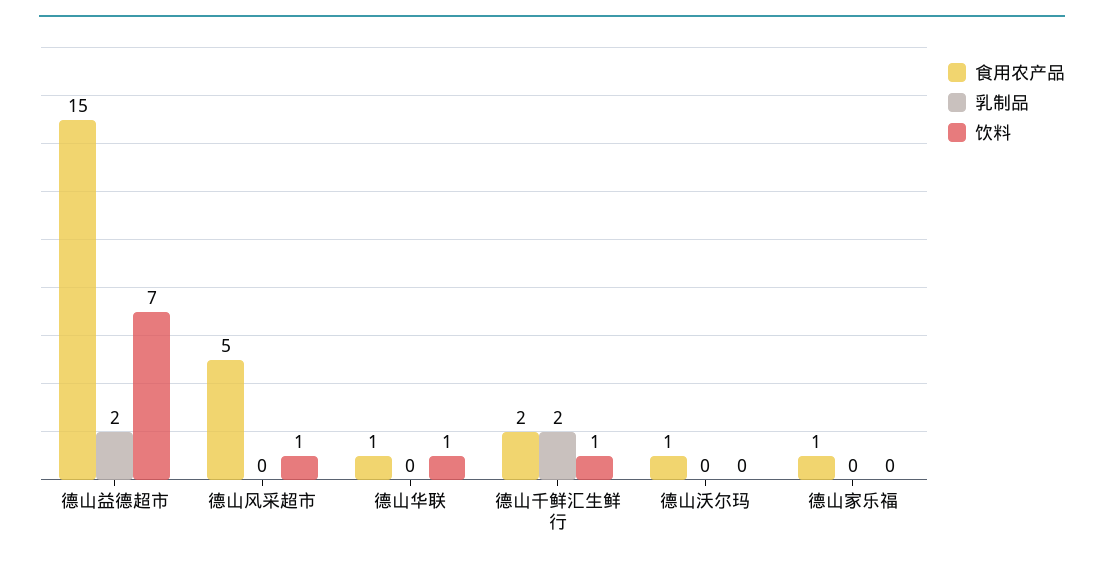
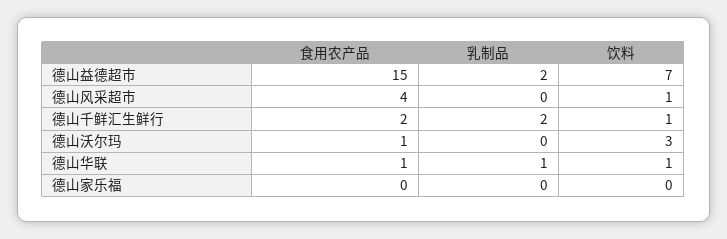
食用农产品, 德山风采超市: 5 -> 4
乳制品, 德山华联: 0 -> 1
饮料, 德山沃尔玛: 0 -> 3
食用农产品, 德山家乐福: 1 -> 0

